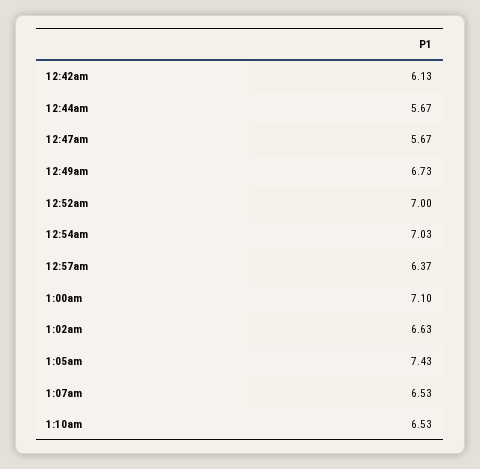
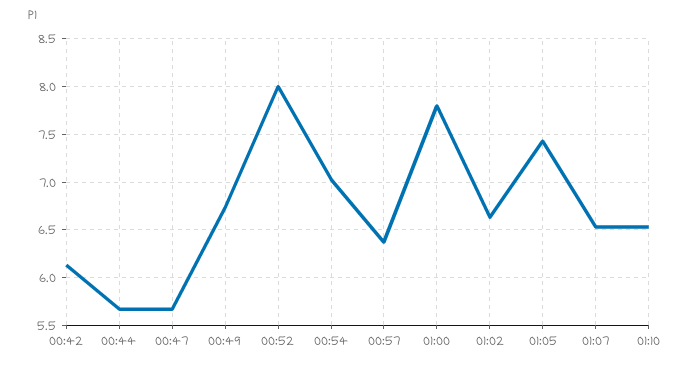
12:52am: 7 -> 8
1:00am: 7.1 -> 7.8

